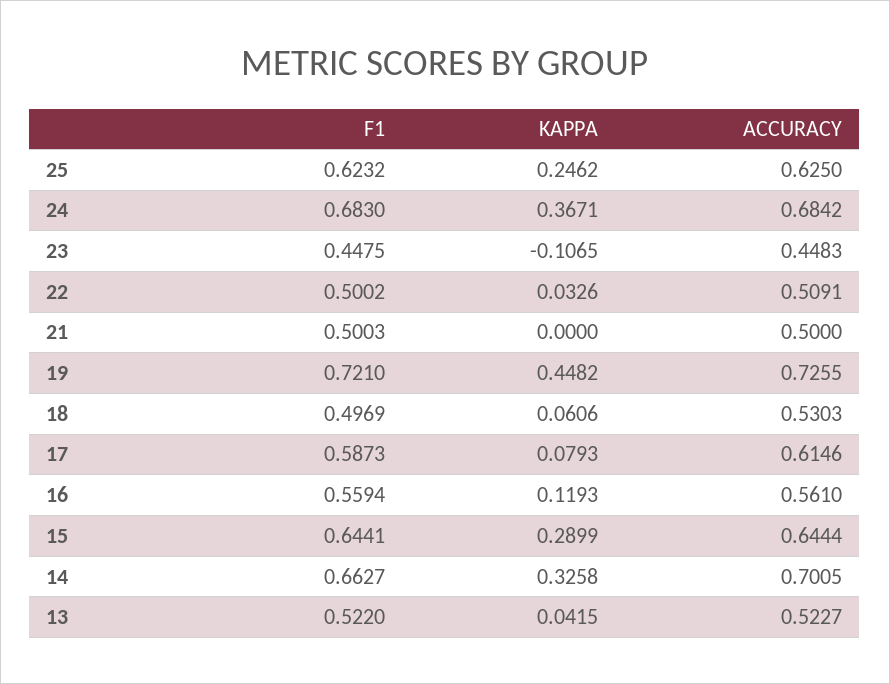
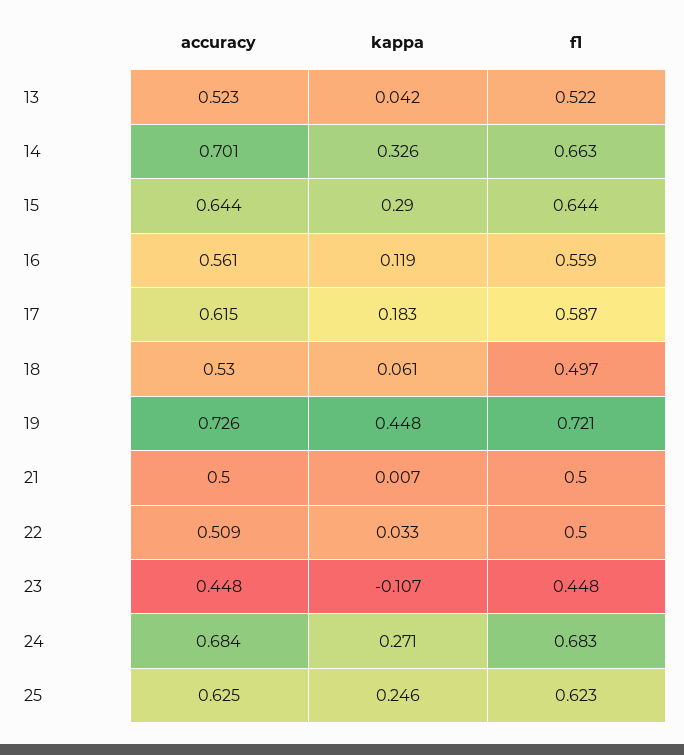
KAPPA, 24: 0.3671 -> 0.271
KAPPA, 21: 0 -> 0.007
KAPPA, 17: 0.0793 -> 0.183

